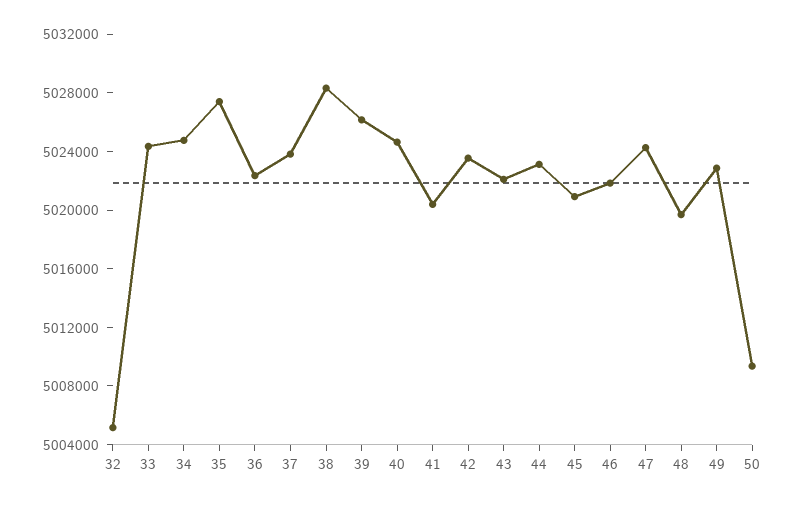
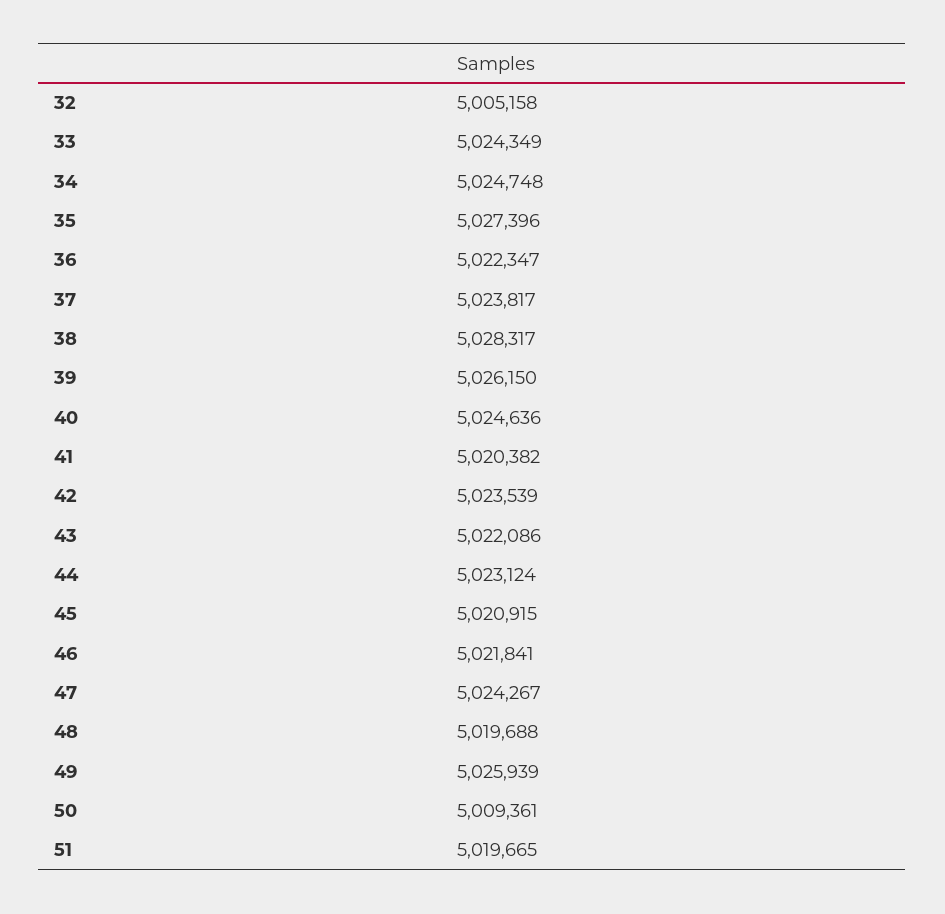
49: 5023000 -> 5025939
51: none -> 5019665

